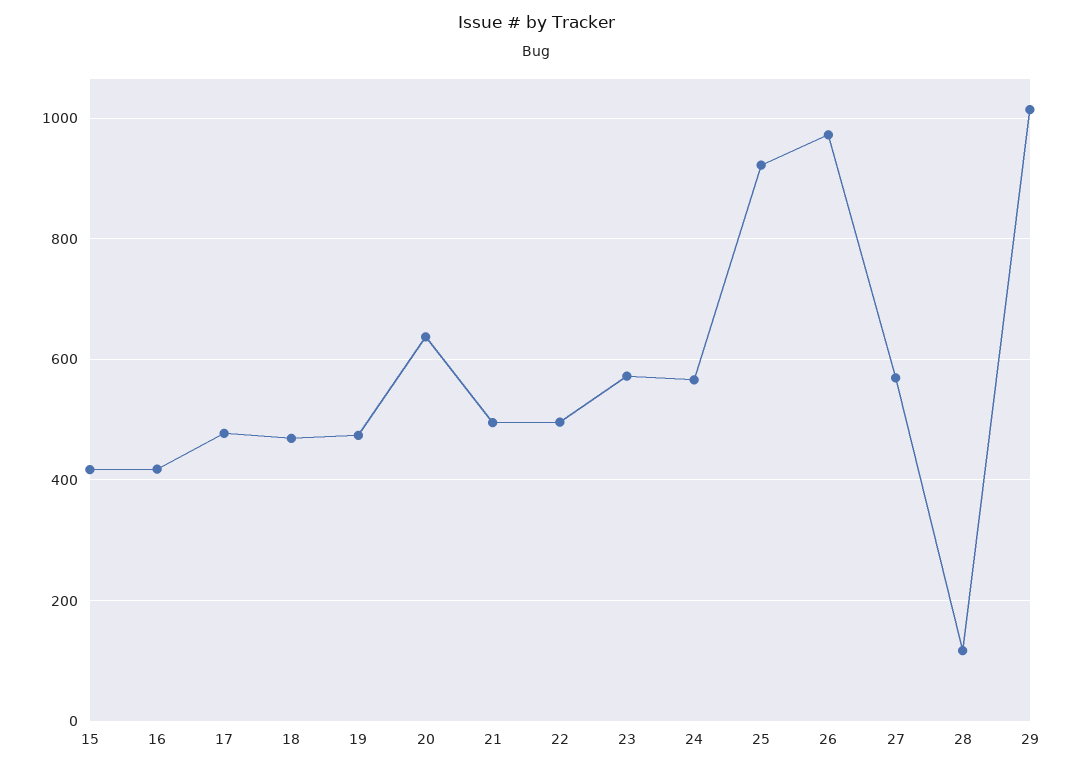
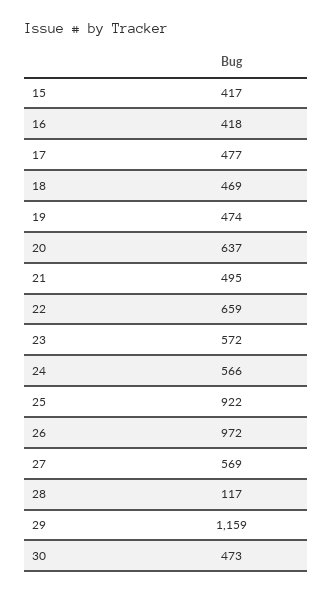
22: 500 -> 659
29: 1020 -> 1159
30: none -> 473

